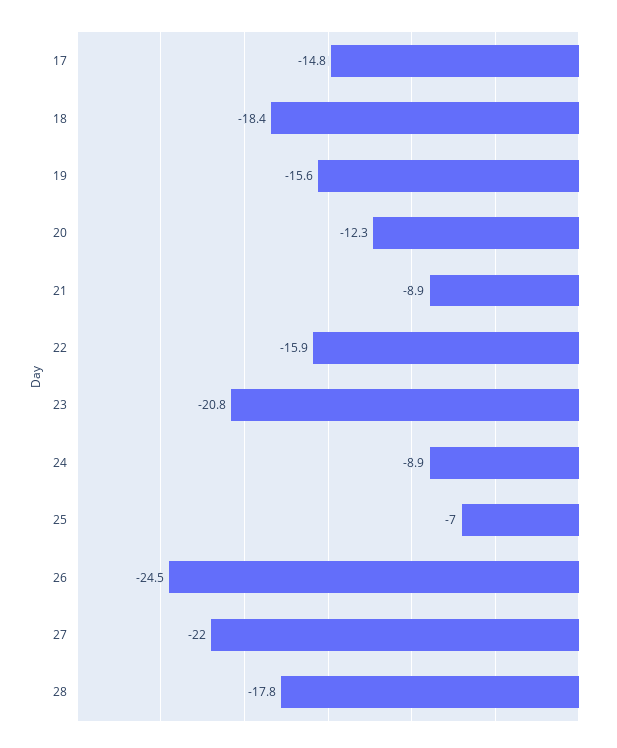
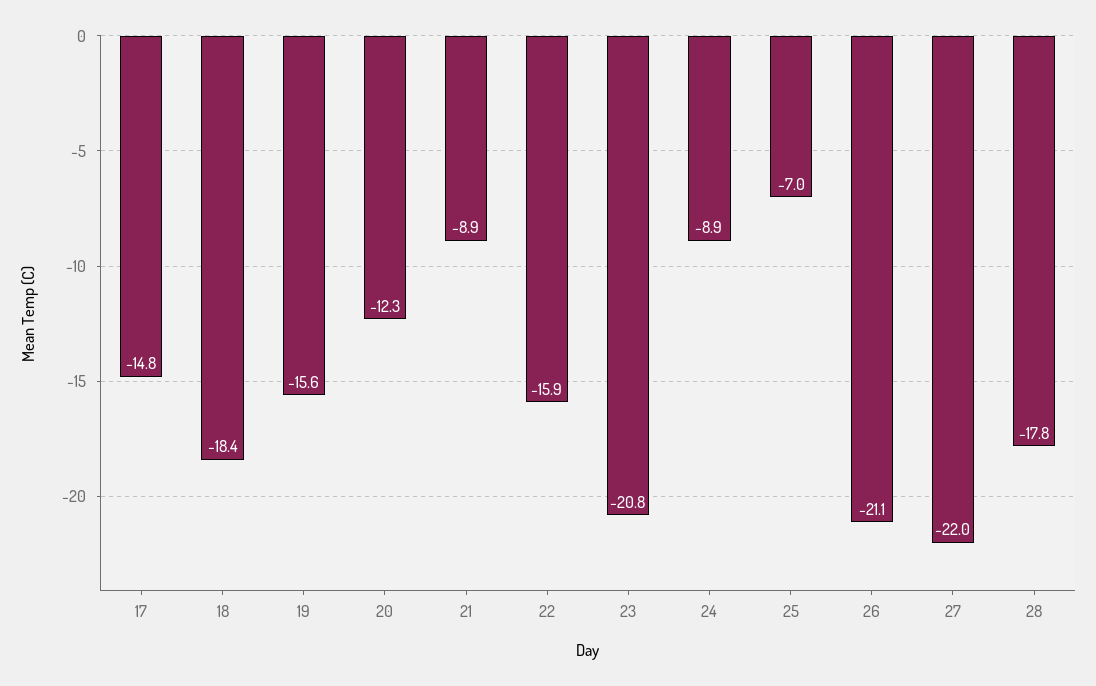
26: -24.5 -> -21.1

